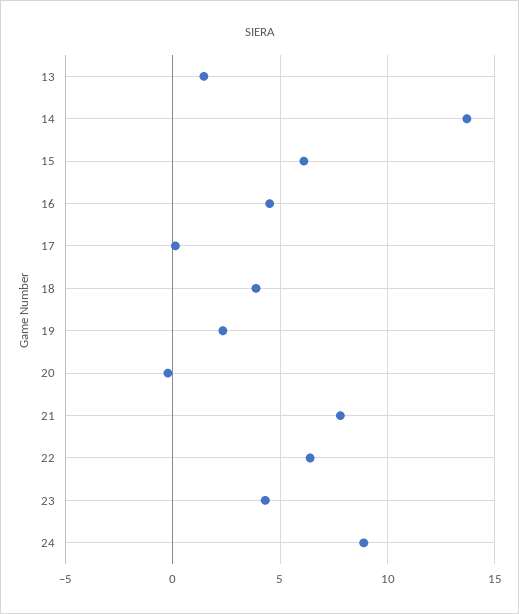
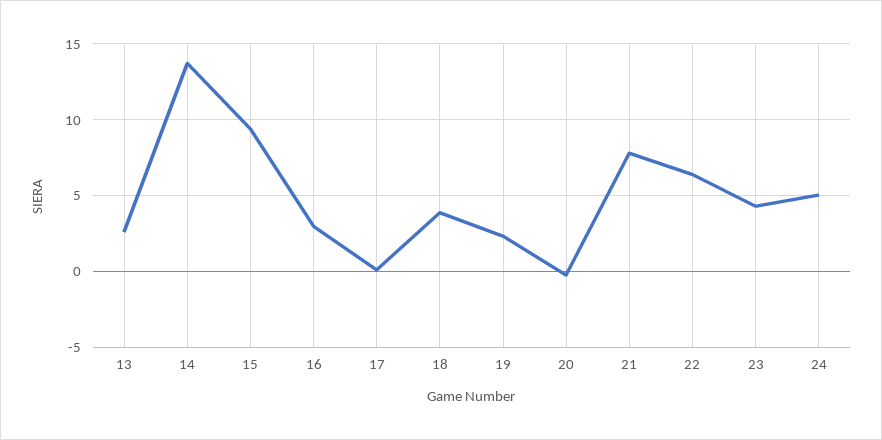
13: 1.5 -> 2.5
15: 6 -> 9.5
16: 4.5 -> 3
24: 9 -> 5

